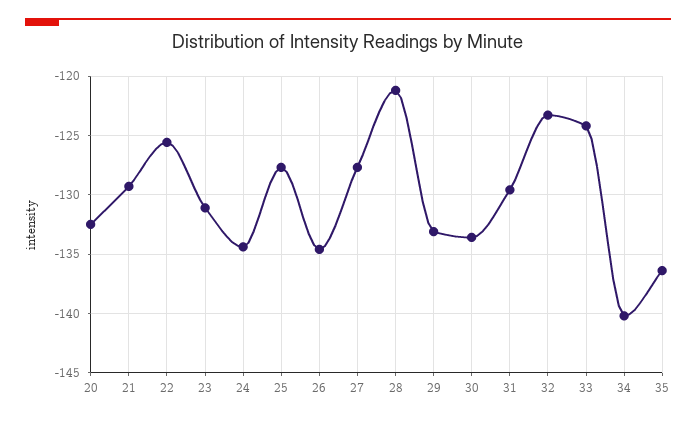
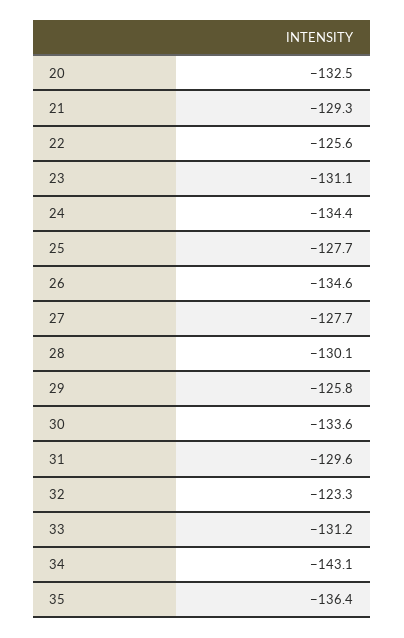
28: -121 -> -130.1
29: -133 -> -125.8
33: -124 -> -131.2
34: -140 -> -143.1

